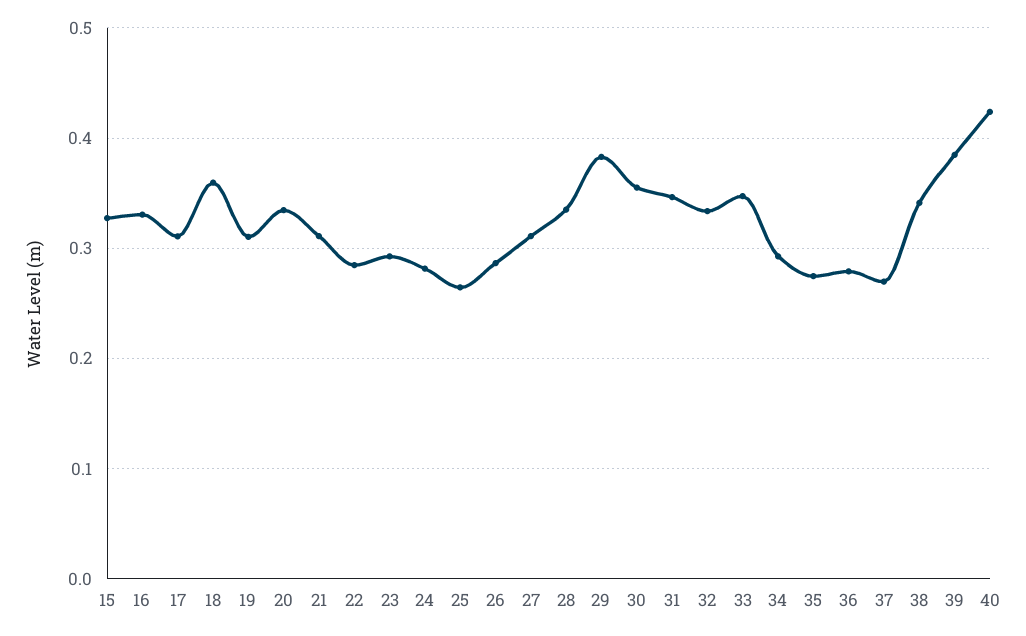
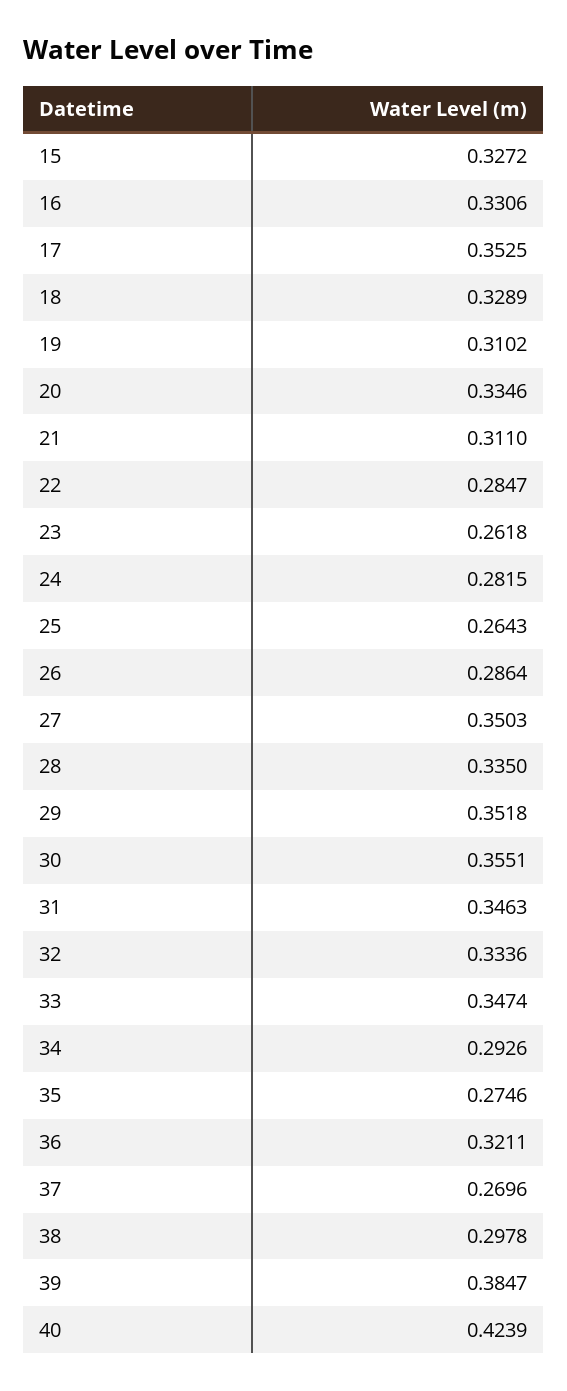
17: 0.31 -> 0.3525
18: 0.36 -> 0.3289
23: 0.29 -> 0.2618
27: 0.31 -> 0.3503
29: 0.38 -> 0.3518
36: 0.28 -> 0.3211
38: 0.34 -> 0.2978

